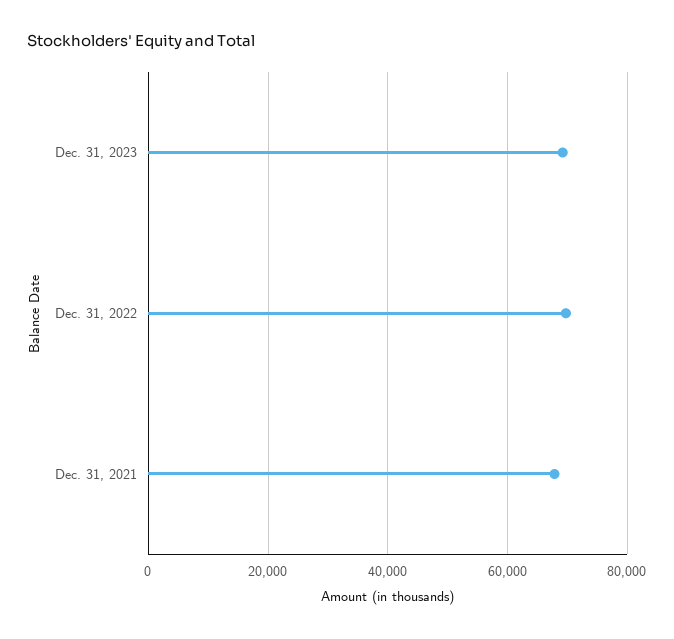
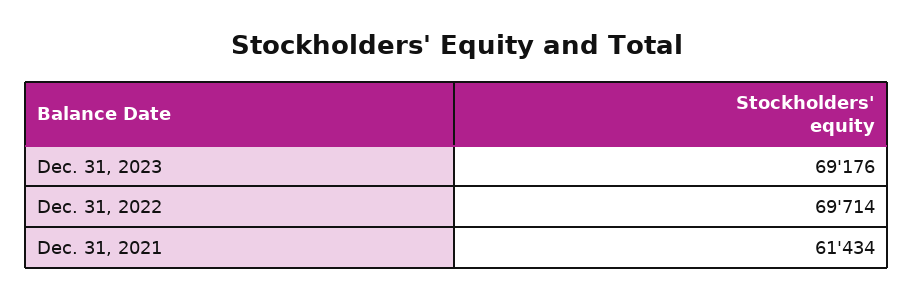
Dec. 31, 2021: 68000 -> 61434

